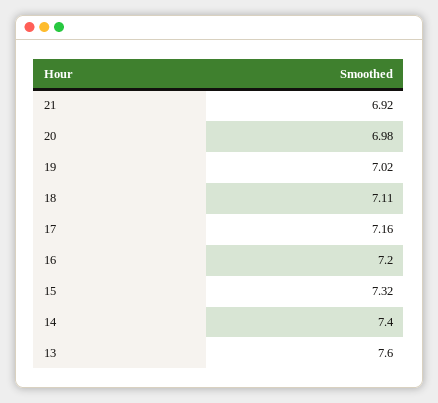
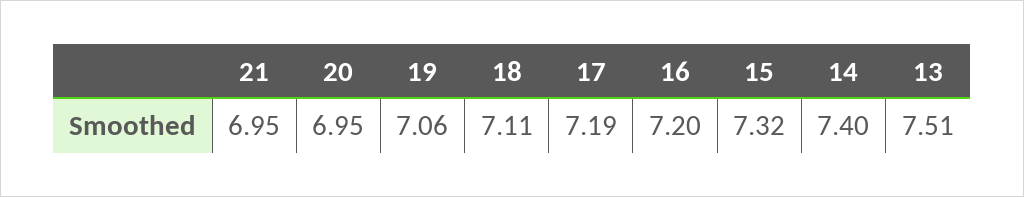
21: 6.92 -> 6.95
20: 6.98 -> 6.95
19: 7.02 -> 7.06
17: 7.16 -> 7.19
13: 7.6 -> 7.51

